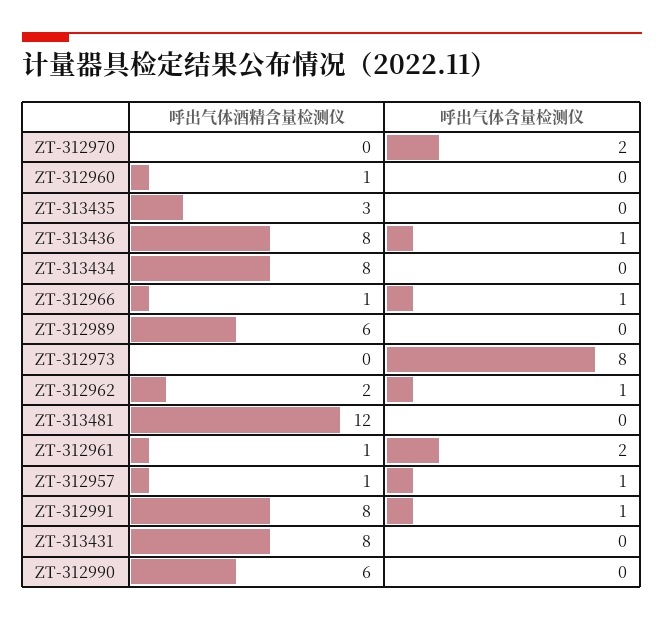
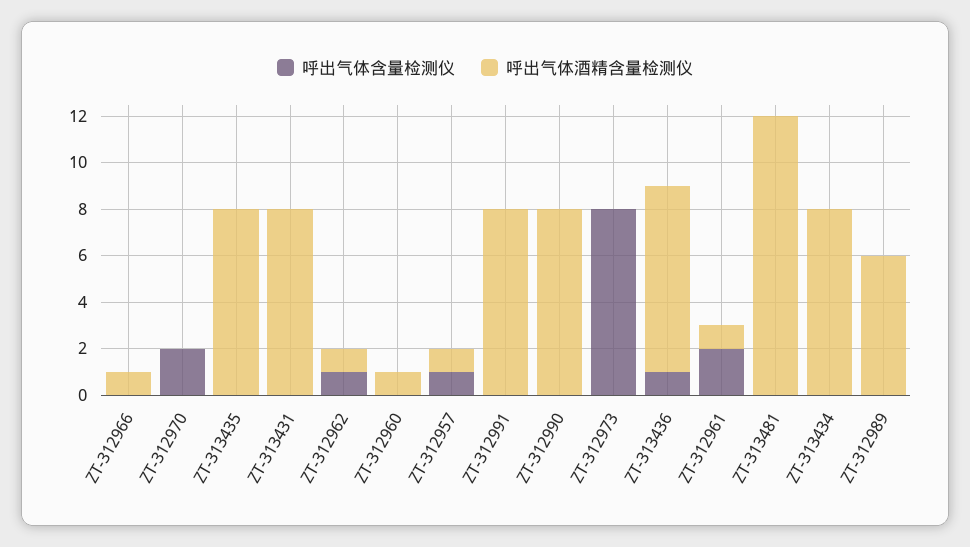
呼出气体酒精含量检测仪, ZT-313435: 3 -> 8
呼出气体含量检测仪, ZT-312966: 1 -> 0
呼出气体酒精含量检测仪, ZT-312962: 2 -> 1
呼出气体含量检测仪, ZT-312991: 1 -> 0
呼出气体酒精含量检测仪, ZT-312990: 6 -> 8

